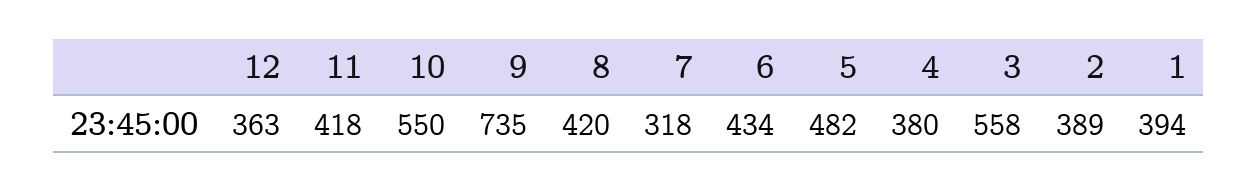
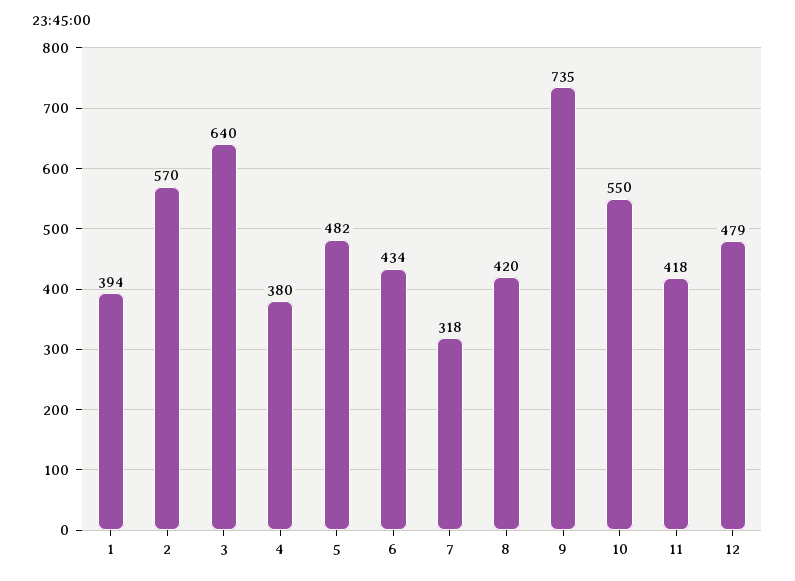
12: 363 -> 479
3: 558 -> 640
2: 389 -> 570

